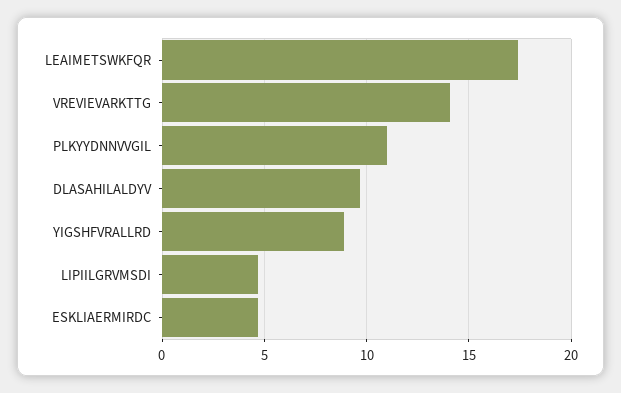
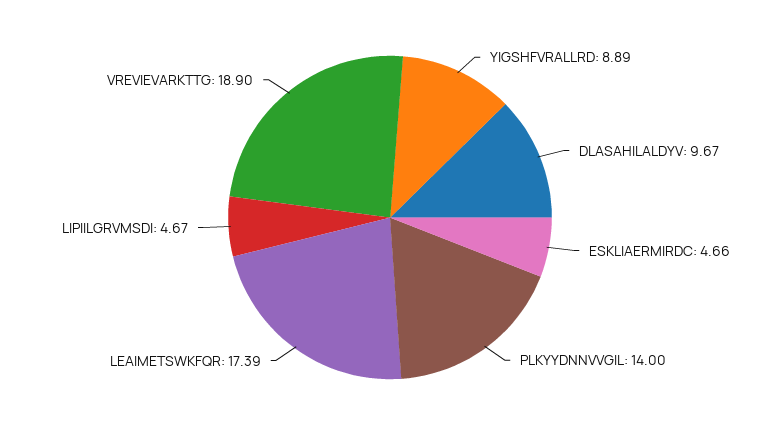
VREVIEVARKTTG: 14 -> 18.9
PLKYYDNNVVGIL: 11 -> 14

